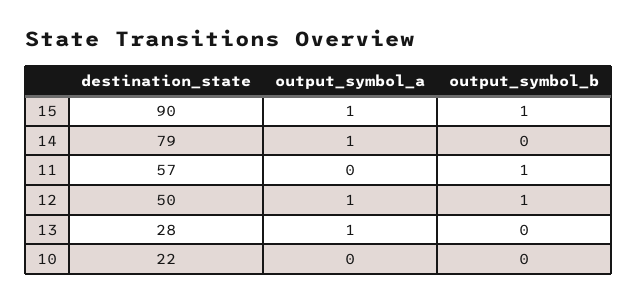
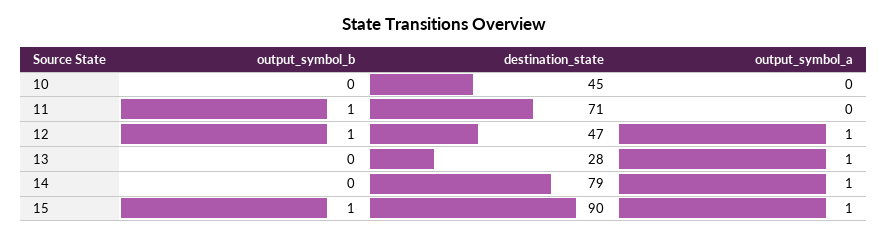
destination_state, 11: 57 -> 71
destination_state, 12: 50 -> 47
destination_state, 10: 22 -> 45

